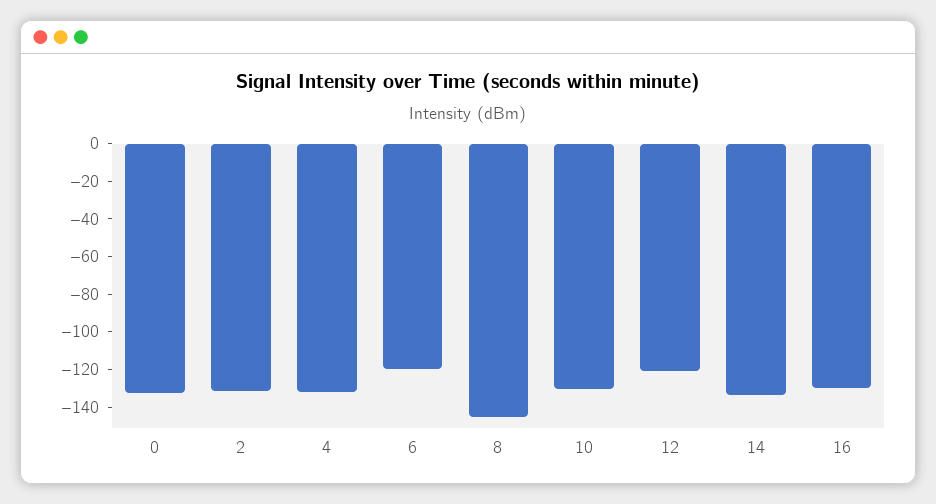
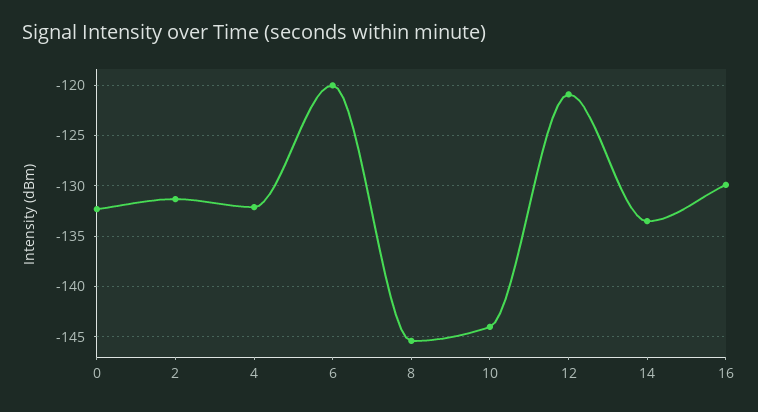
10: -130 -> -144

